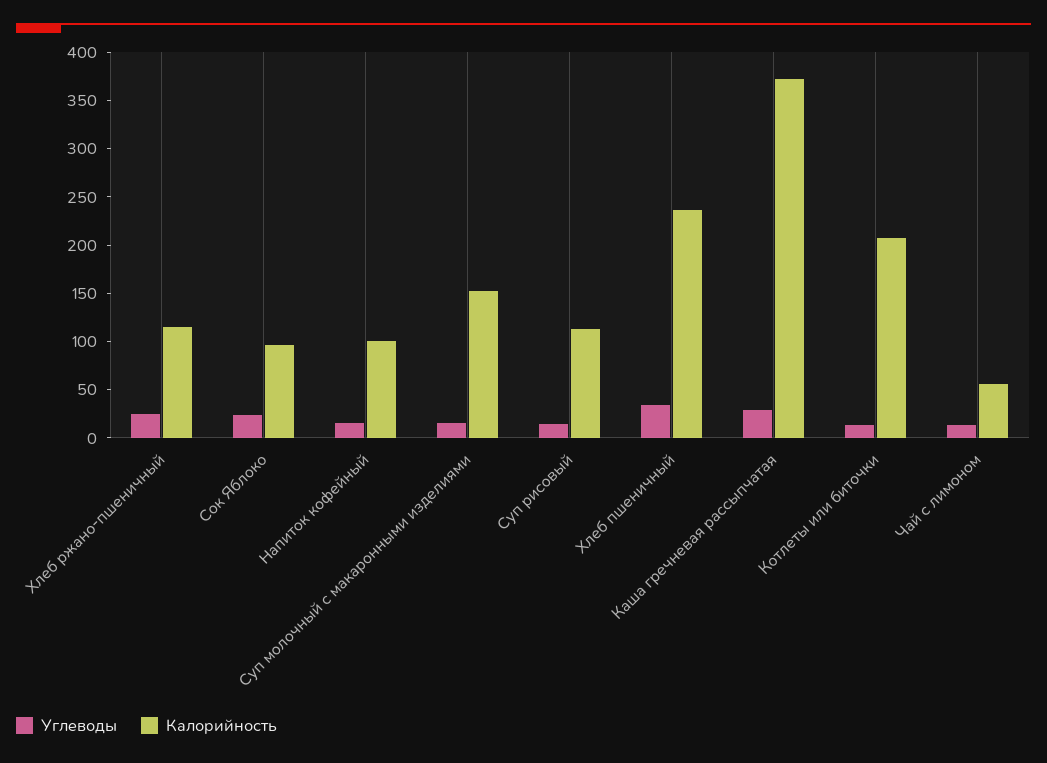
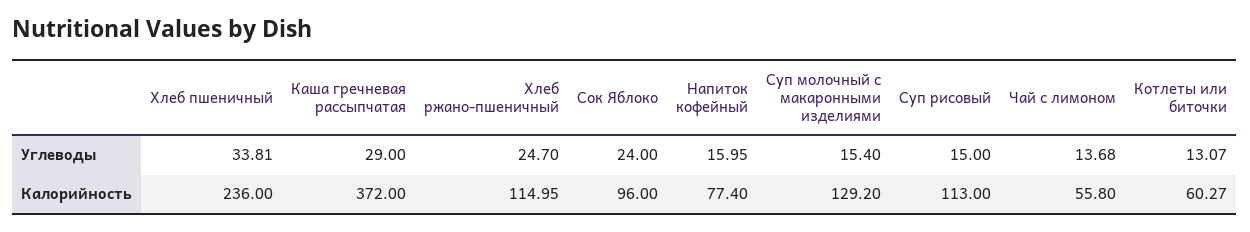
Калорийность, Напиток кофейный: 100 -> 77.4
Калорийность, Суп молочный с макаронными изделиями: 150 -> 129.2
Калорийность, Котлеты или биточки: 210 -> 60.27

